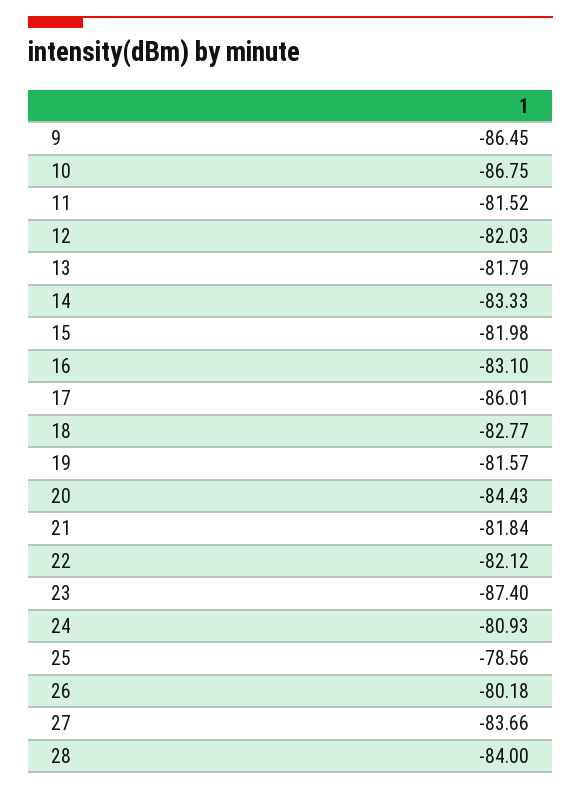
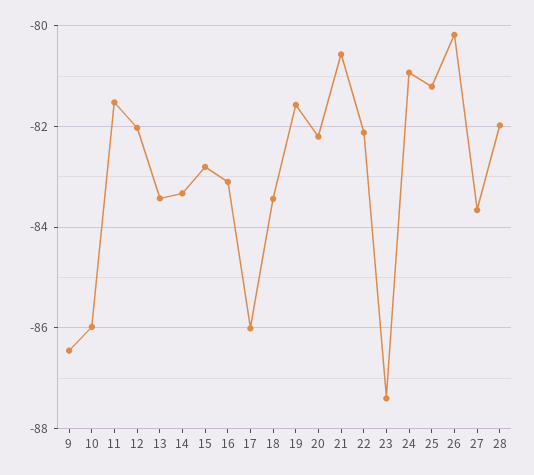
10: -86.75 -> -86
13: -81.79 -> -83.4
15: -81.98 -> -82.8
18: -82.77 -> -83.4
20: -84.43 -> -82.2
21: -81.84 -> -80.6
25: -78.56 -> -81.2
28: -84 -> -82

